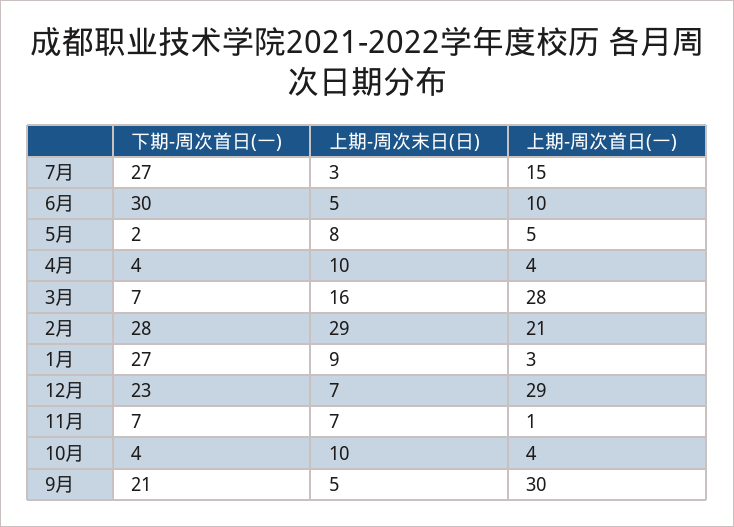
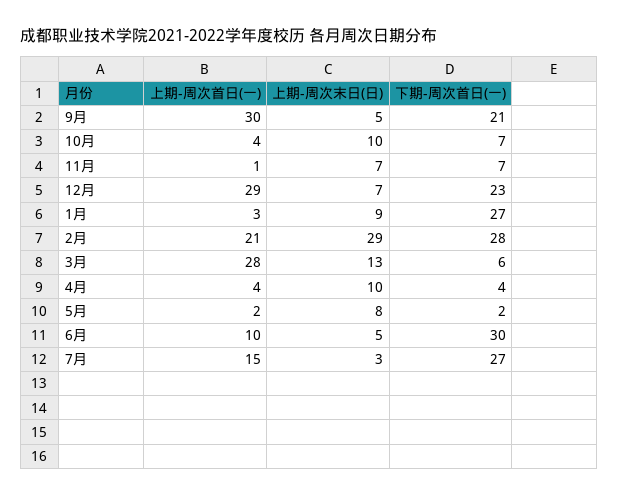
上期-周次首日(一), 5月: 5 -> 2
下期-周次首日(一), 3月: 7 -> 6
上期-周次末日(日), 3月: 16 -> 13
下期-周次首日(一), 10月: 4 -> 7

